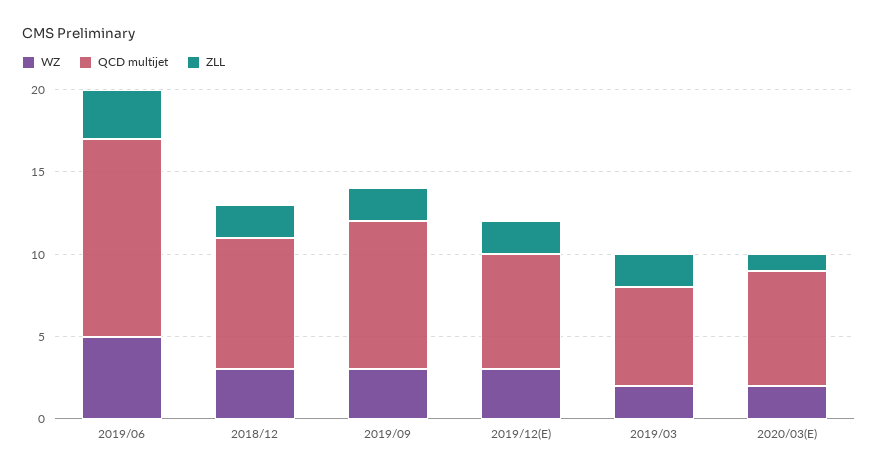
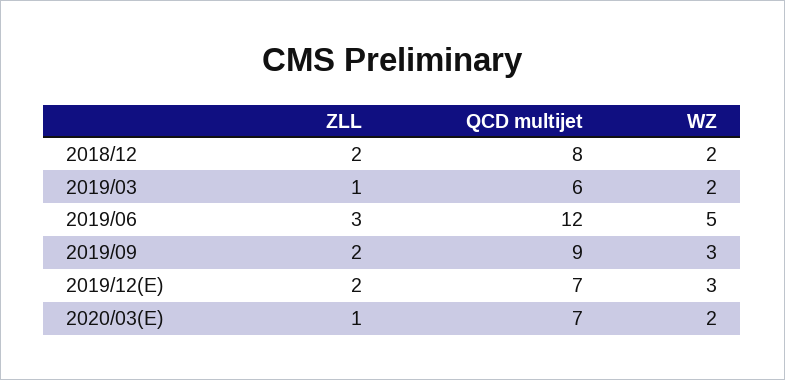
WZ, 2018/12: 3 -> 2
ZLL, 2019/03: 2 -> 1

